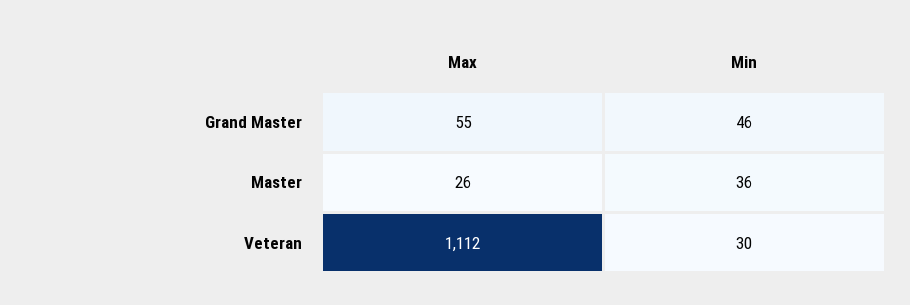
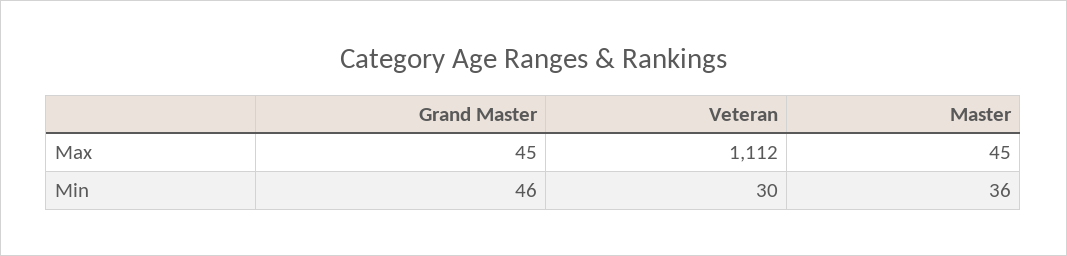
Max, Grand Master: 55 -> 45
Max, Master: 26 -> 45

